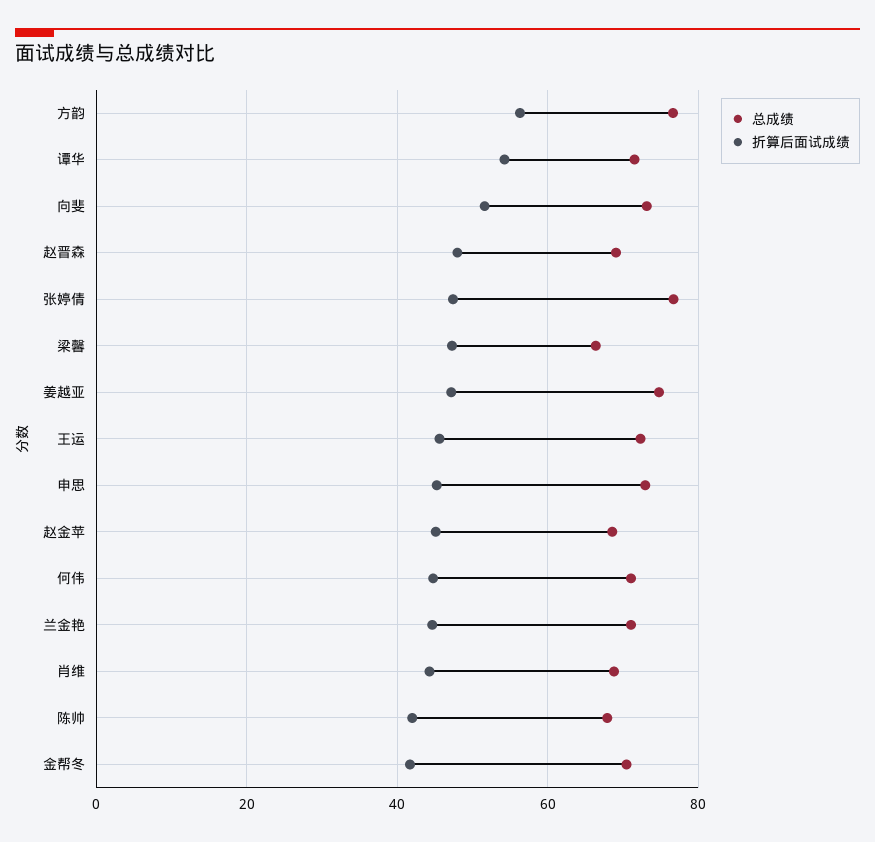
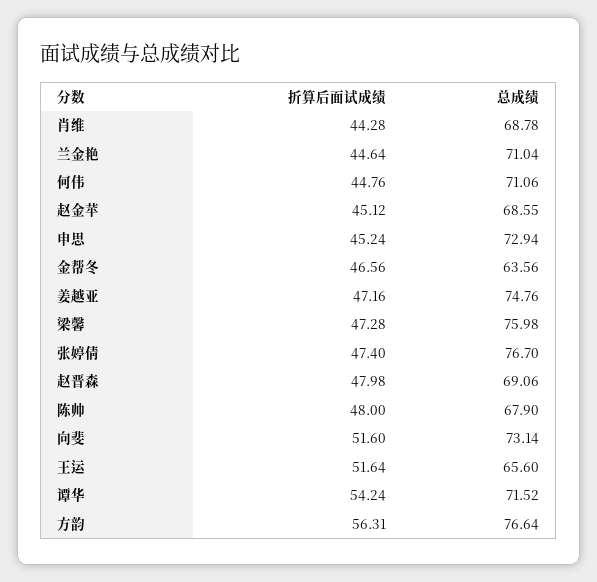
总成绩, 梁馨: 66 -> 75.98
总成绩, 王运: 72 -> 65.6
折算后面试成绩, 王运: 46 -> 51.64
折算后面试成绩, 陈帅: 42 -> 48
总成绩, 金帮冬: 70 -> 63.56
折算后面试成绩, 金帮冬: 42 -> 46.56

